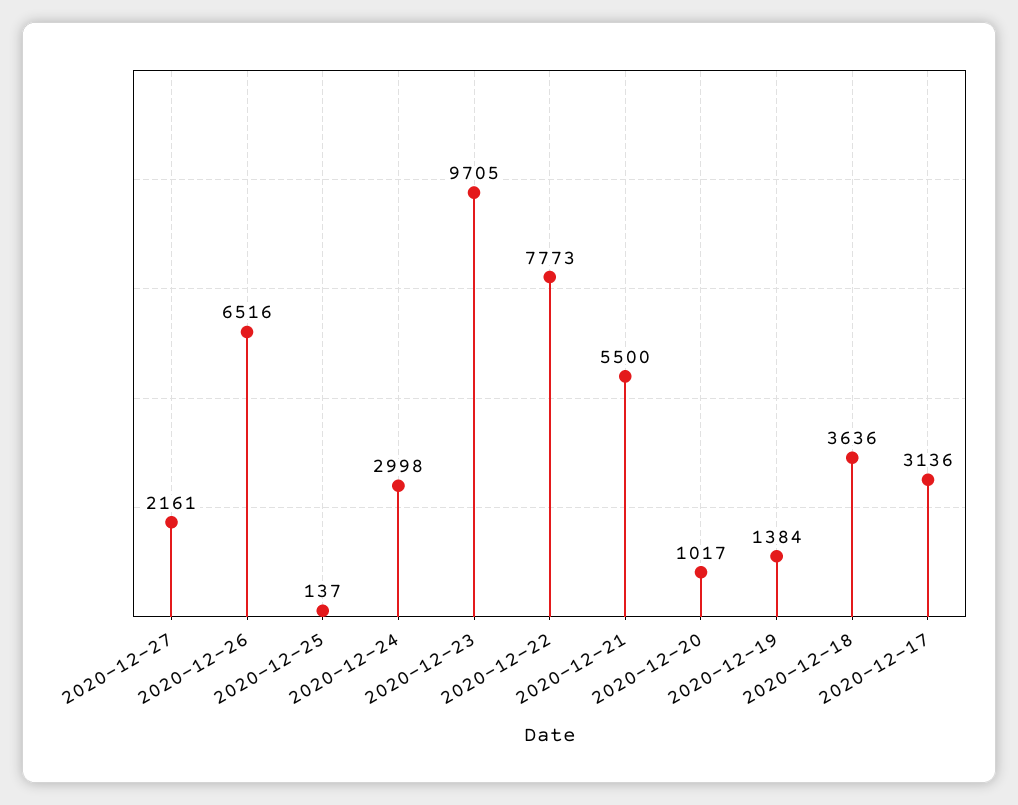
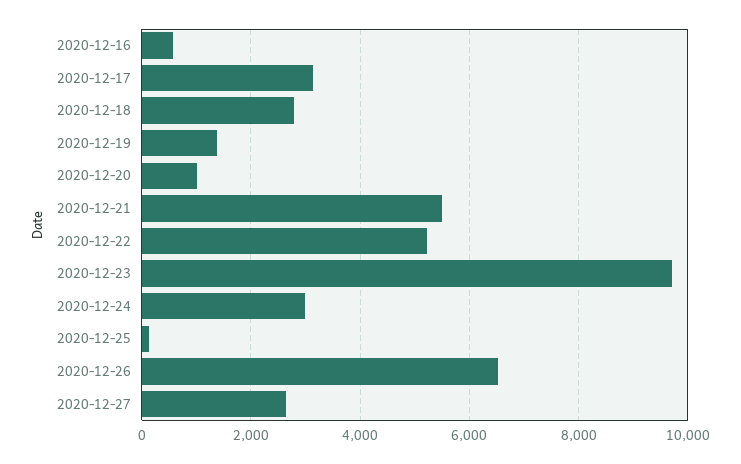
2020-12-27: 2161 -> 2600
2020-12-22: 7773 -> 5200
2020-12-18: 3636 -> 2800
2020-12-16: none -> 600

